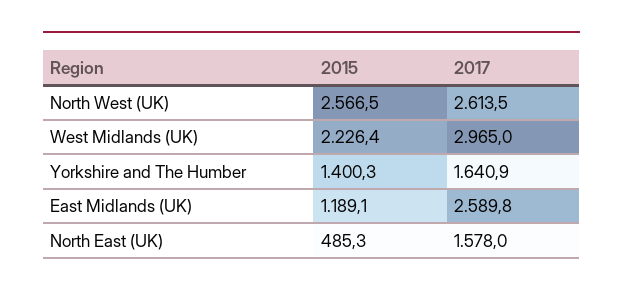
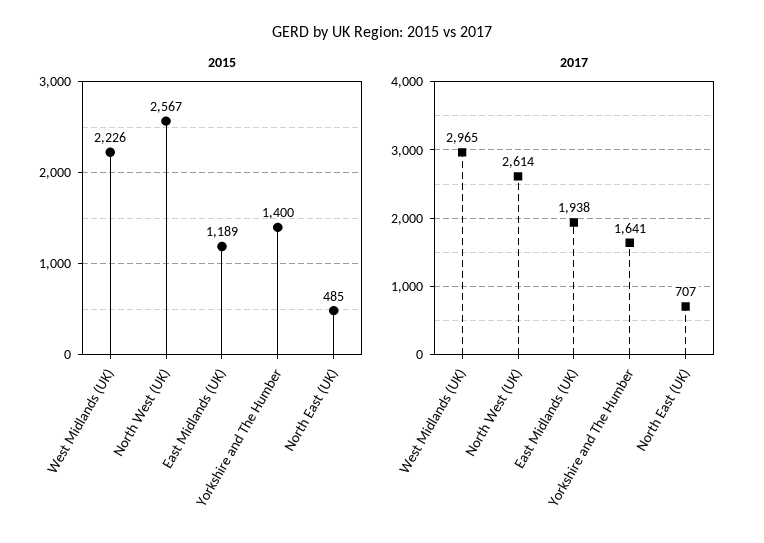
2017, East Midlands (UK): 2589.8 -> 1938
2017, North East (UK): 1578 -> 707

